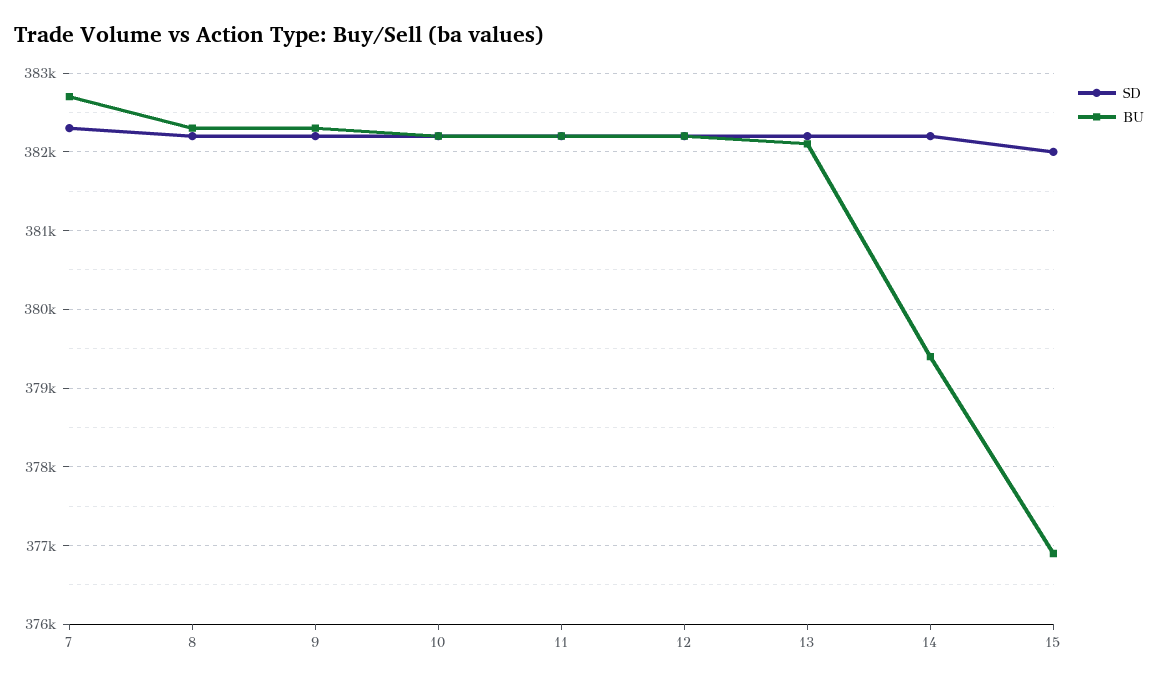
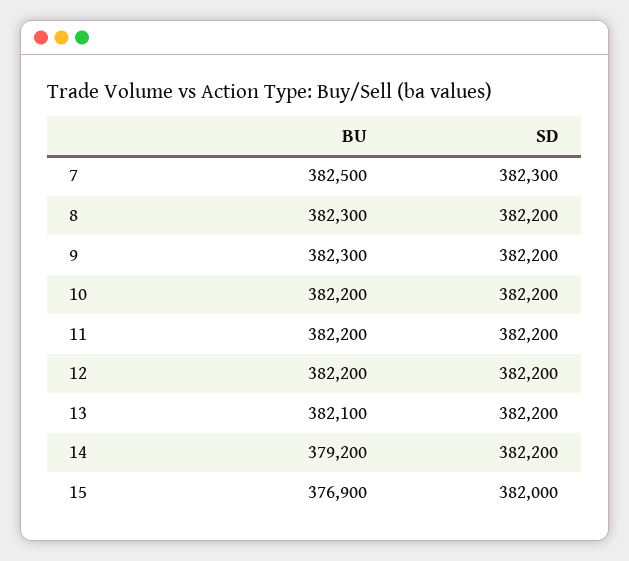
BU, 7: 382700 -> 382500
BU, 14: 379400 -> 379200

